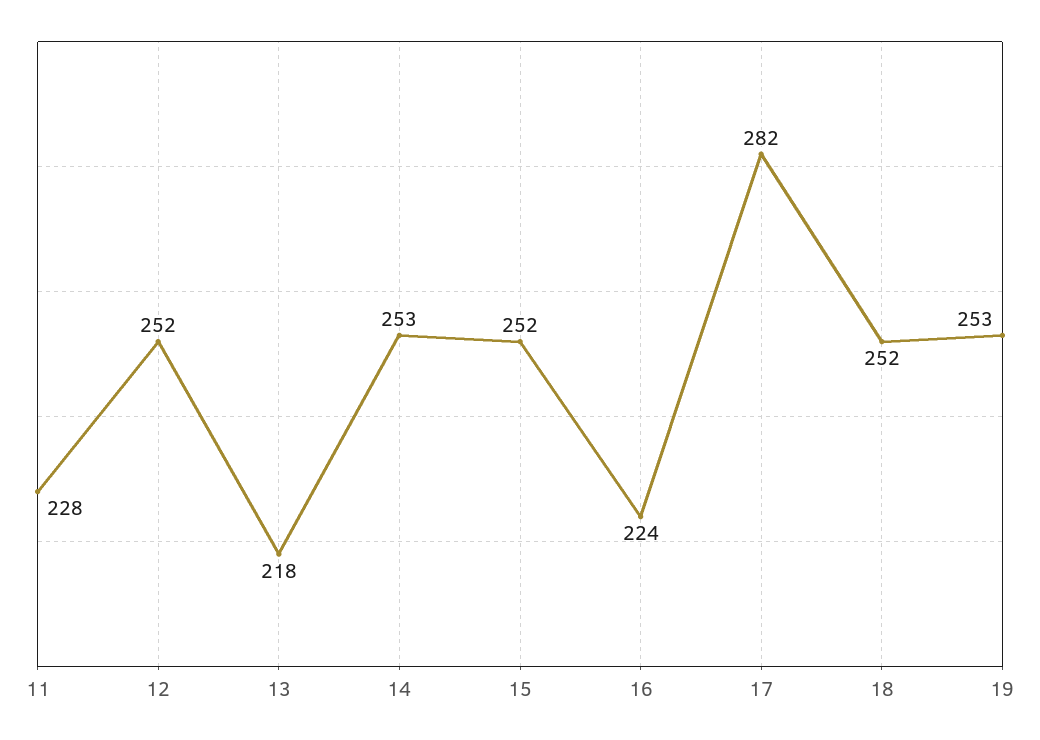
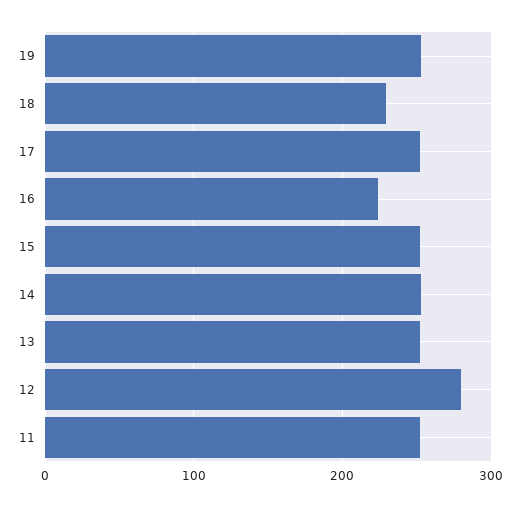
11: 228 -> 250
12: 252 -> 280
13: 218 -> 250
17: 282 -> 250
18: 252 -> 230

